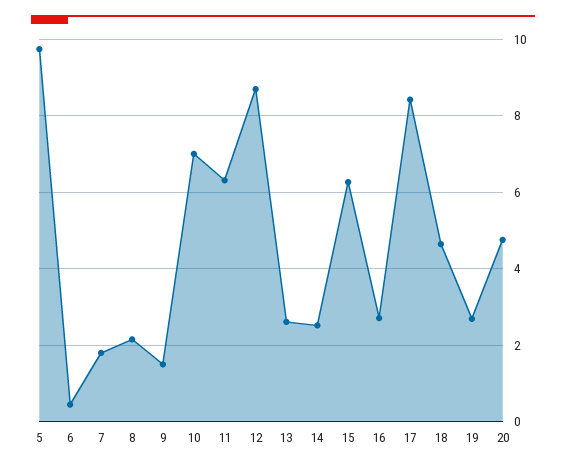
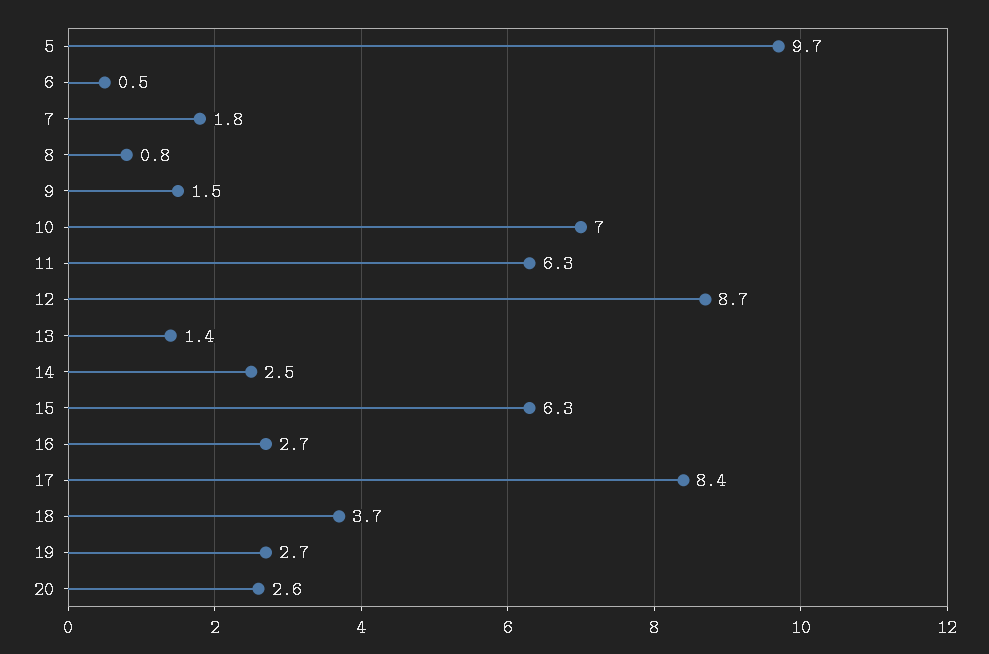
8: 2.2 -> 0.8
13: 2.6 -> 1.4
18: 4.6 -> 3.7
20: 4.8 -> 2.6

